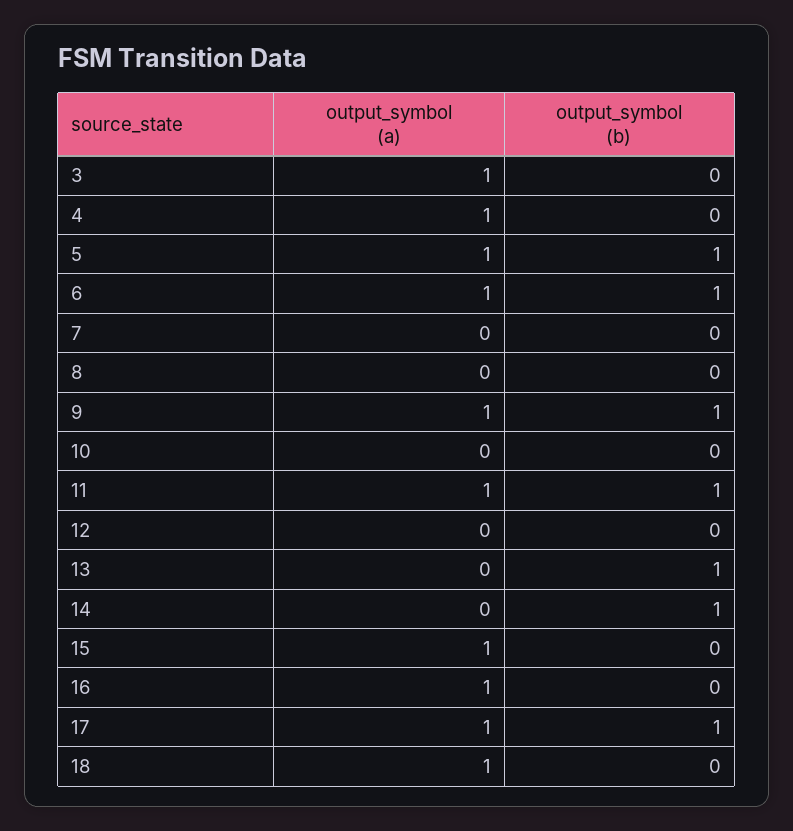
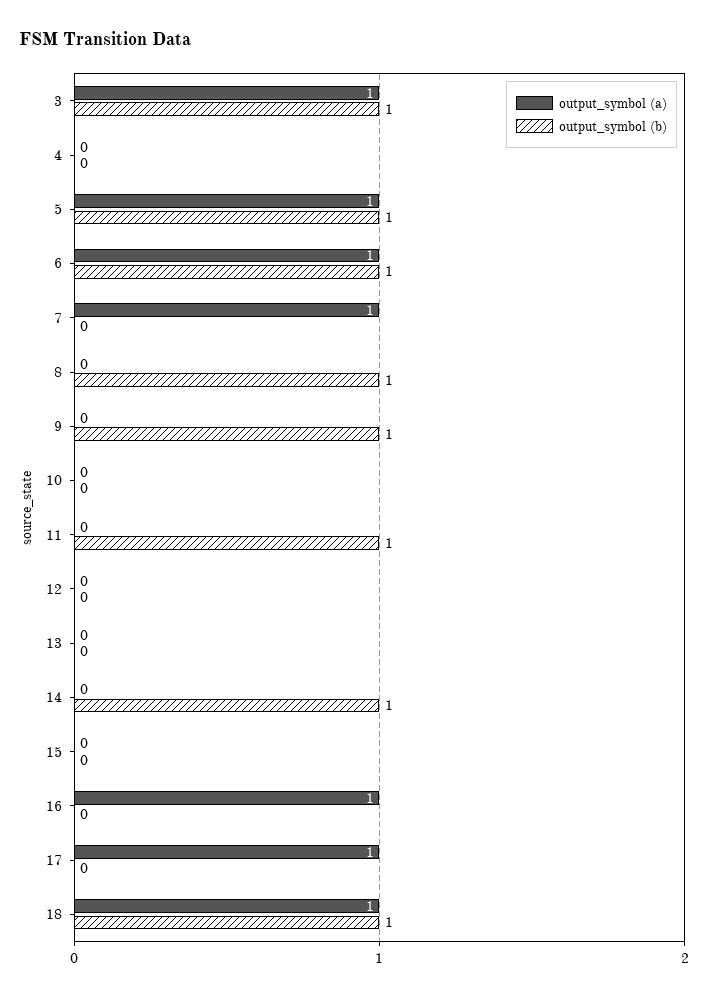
output_symbol (b), 3: 0 -> 1
output_symbol (a), 4: 1 -> 0
output_symbol (a), 7: 0 -> 1
output_symbol (b), 8: 0 -> 1
output_symbol (a), 9: 1 -> 0
output_symbol (a), 11: 1 -> 0
output_symbol (b), 13: 1 -> 0
output_symbol (a), 15: 1 -> 0
output_symbol (b), 17: 1 -> 0
output_symbol (b), 18: 0 -> 1

